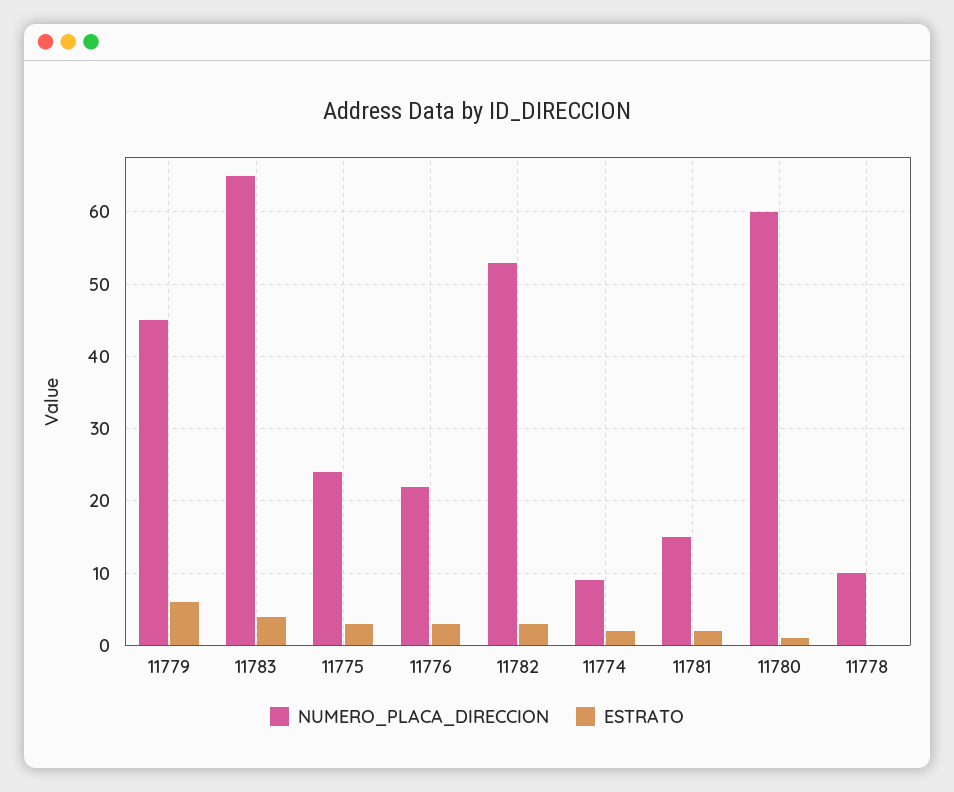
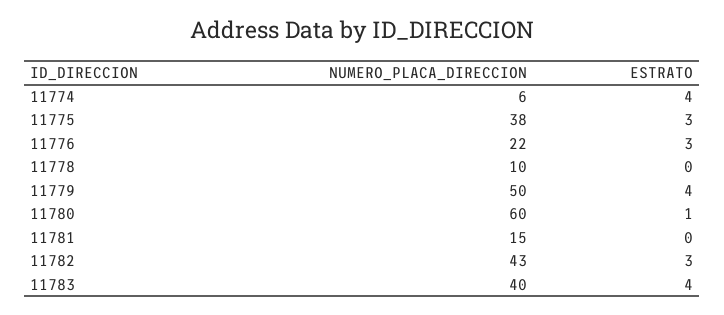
NUMERO_PLACA_DIRECCION, 11779: 45 -> 50
ESTRATO, 11779: 6 -> 4
NUMERO_PLACA_DIRECCION, 11783: 65 -> 40
NUMERO_PLACA_DIRECCION, 11775: 24 -> 38
NUMERO_PLACA_DIRECCION, 11782: 53 -> 43
NUMERO_PLACA_DIRECCION, 11774: 9 -> 6
ESTRATO, 11774: 2 -> 4
ESTRATO, 11781: 2 -> 0

